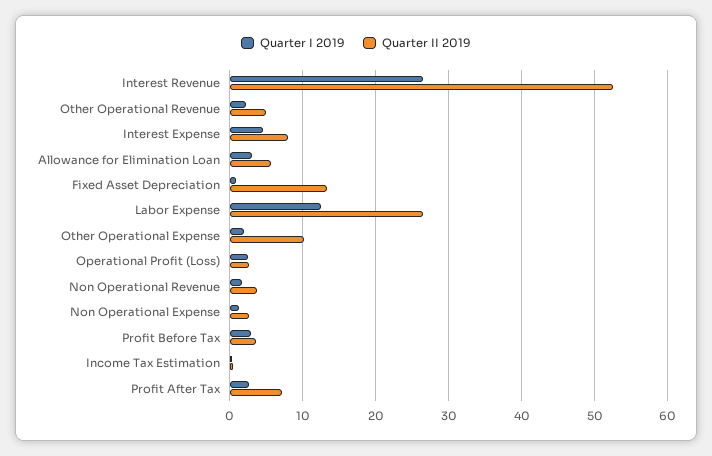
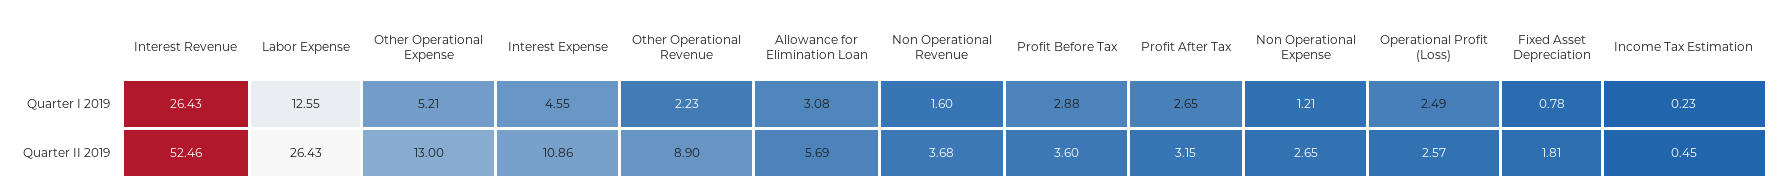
Quarter II 2019, Other Operational Revenue: 5 -> 8.9
Quarter II 2019, Interest Expense: 8 -> 10.86
Quarter II 2019, Fixed Asset Depreciation: 13 -> 1.81
Quarter I 2019, Other Operational Expense: 2 -> 5.21
Quarter II 2019, Other Operational Expense: 10 -> 13
Quarter II 2019, Profit After Tax: 7 -> 3.15

